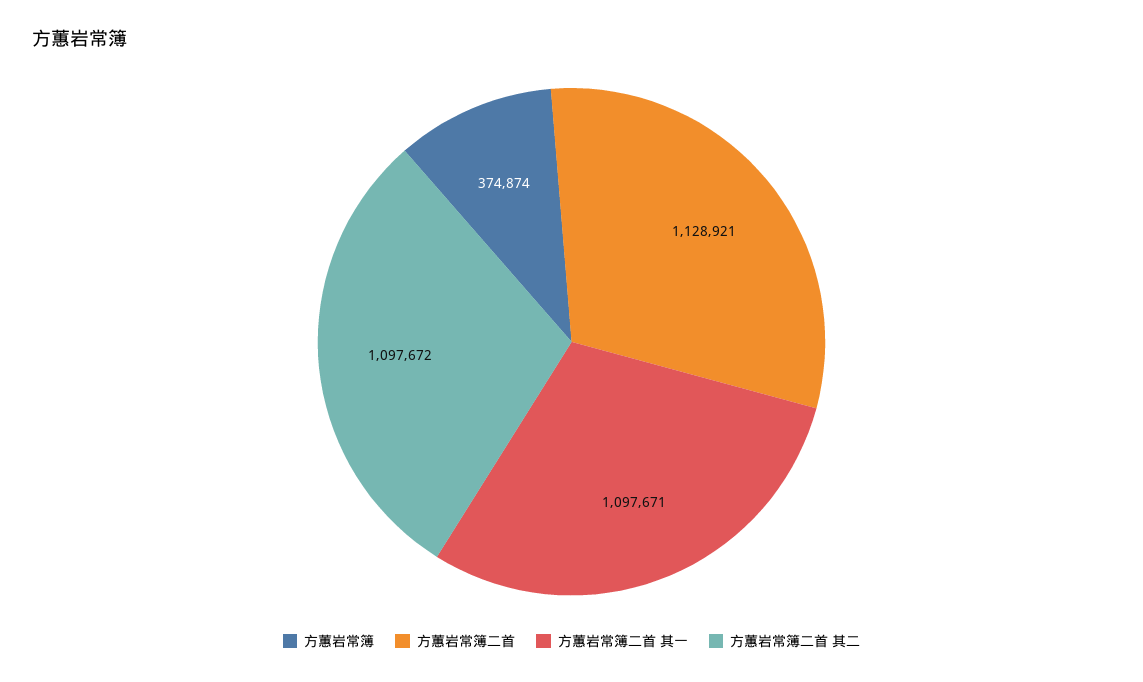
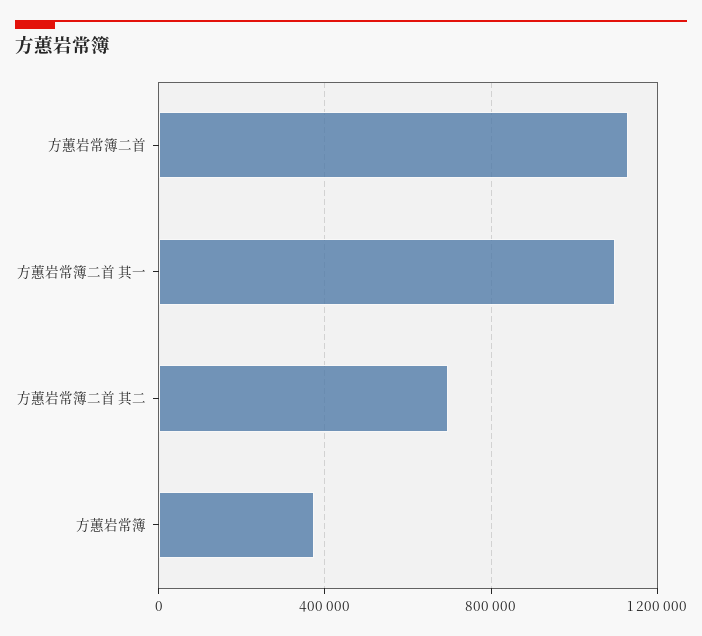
方蕙岩常簿二首 其二: 1097672 -> 700000

